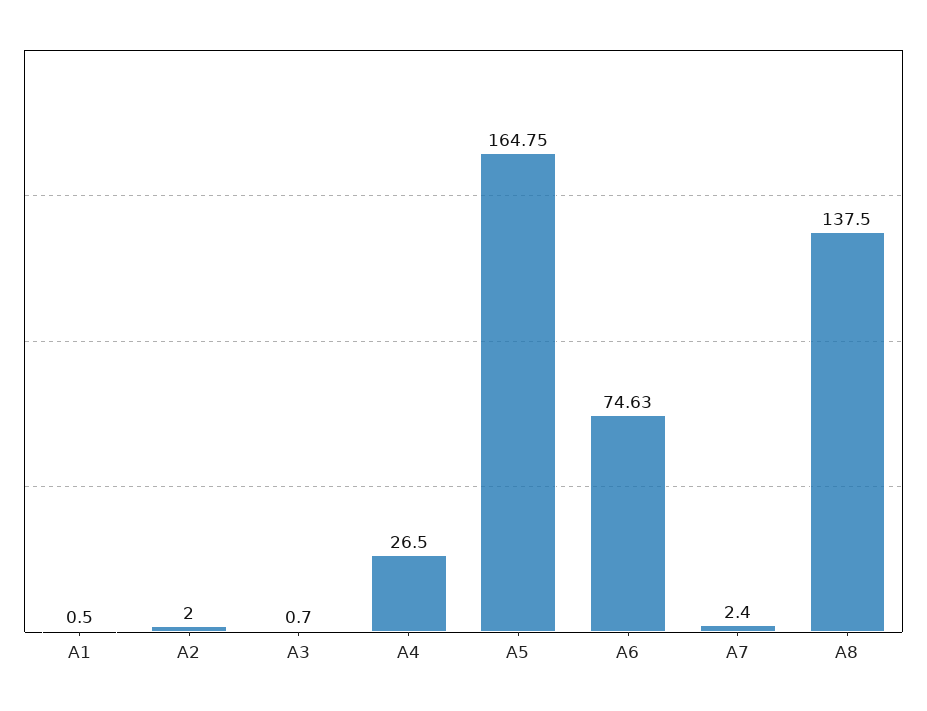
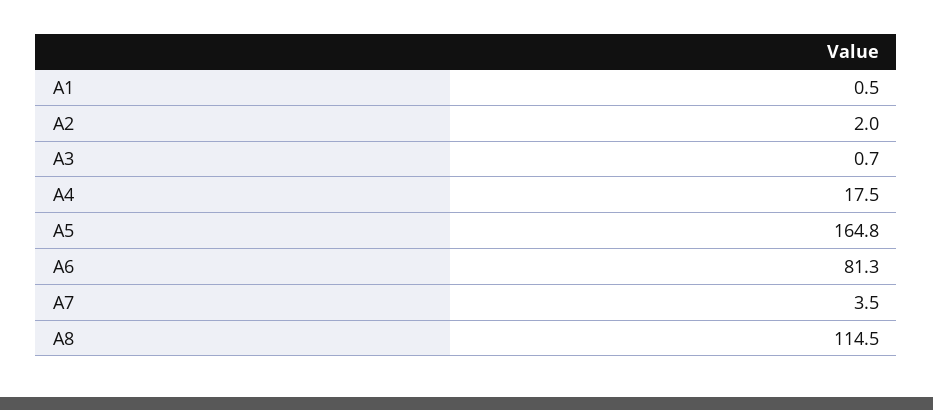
A4: 26.5 -> 17.5
A6: 74.63 -> 81.3
A7: 2.4 -> 3.5
A8: 137.5 -> 114.5

